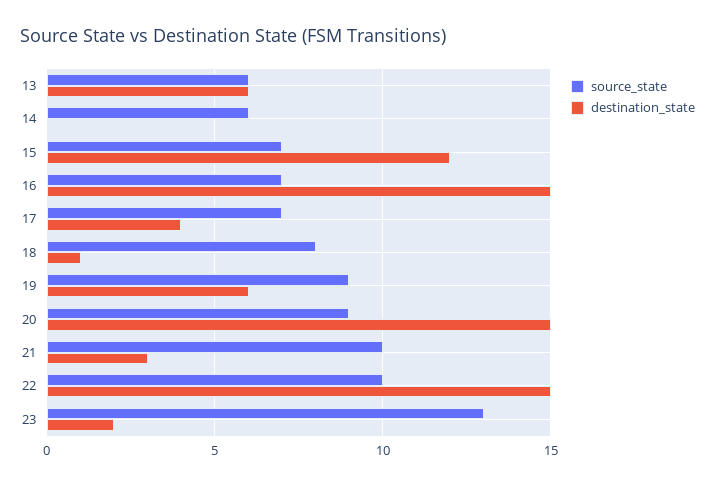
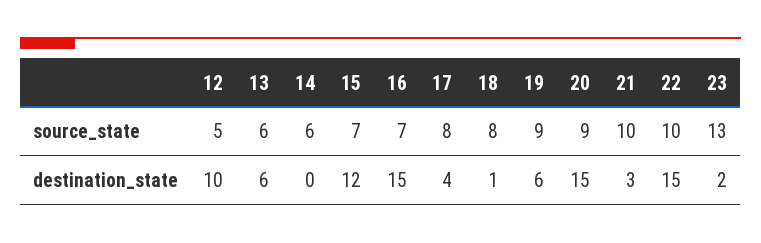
source_state, 17: 7 -> 8
source_state, 12: none -> 5
destination_state, 12: none -> 10

